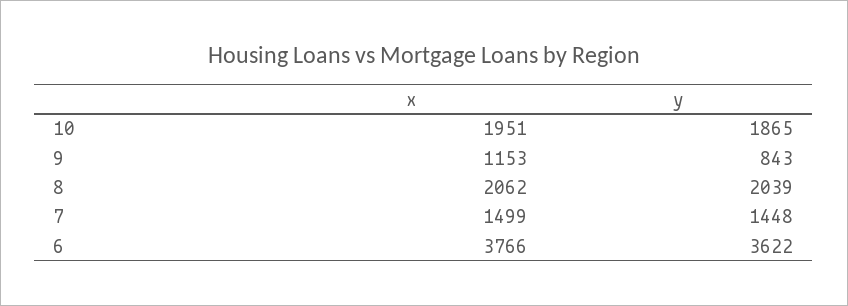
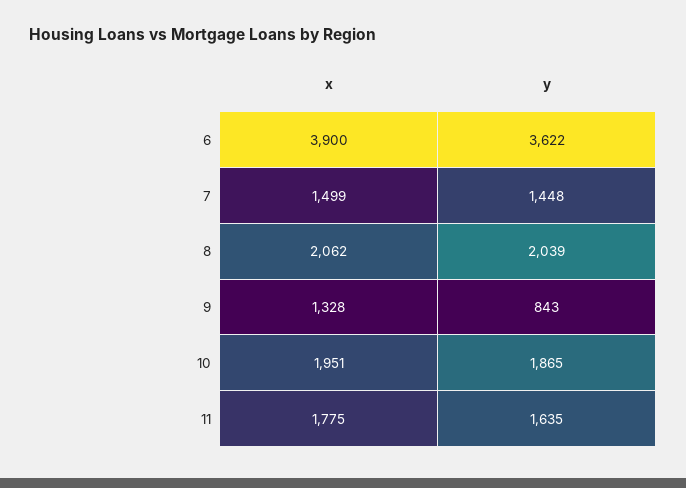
x, 9: 1153 -> 1328
x, 6: 3766 -> 3900
x, 11: none -> 1775
y, 11: none -> 1635

